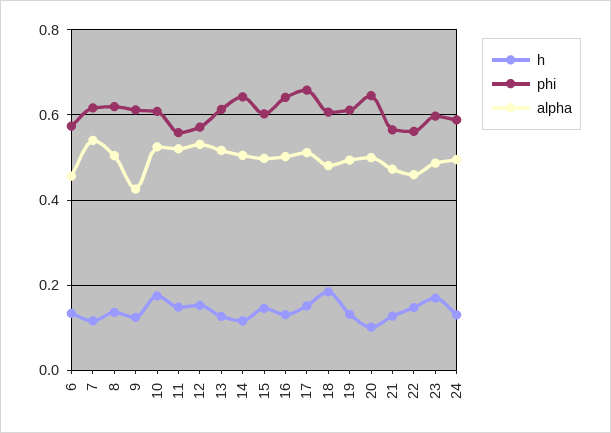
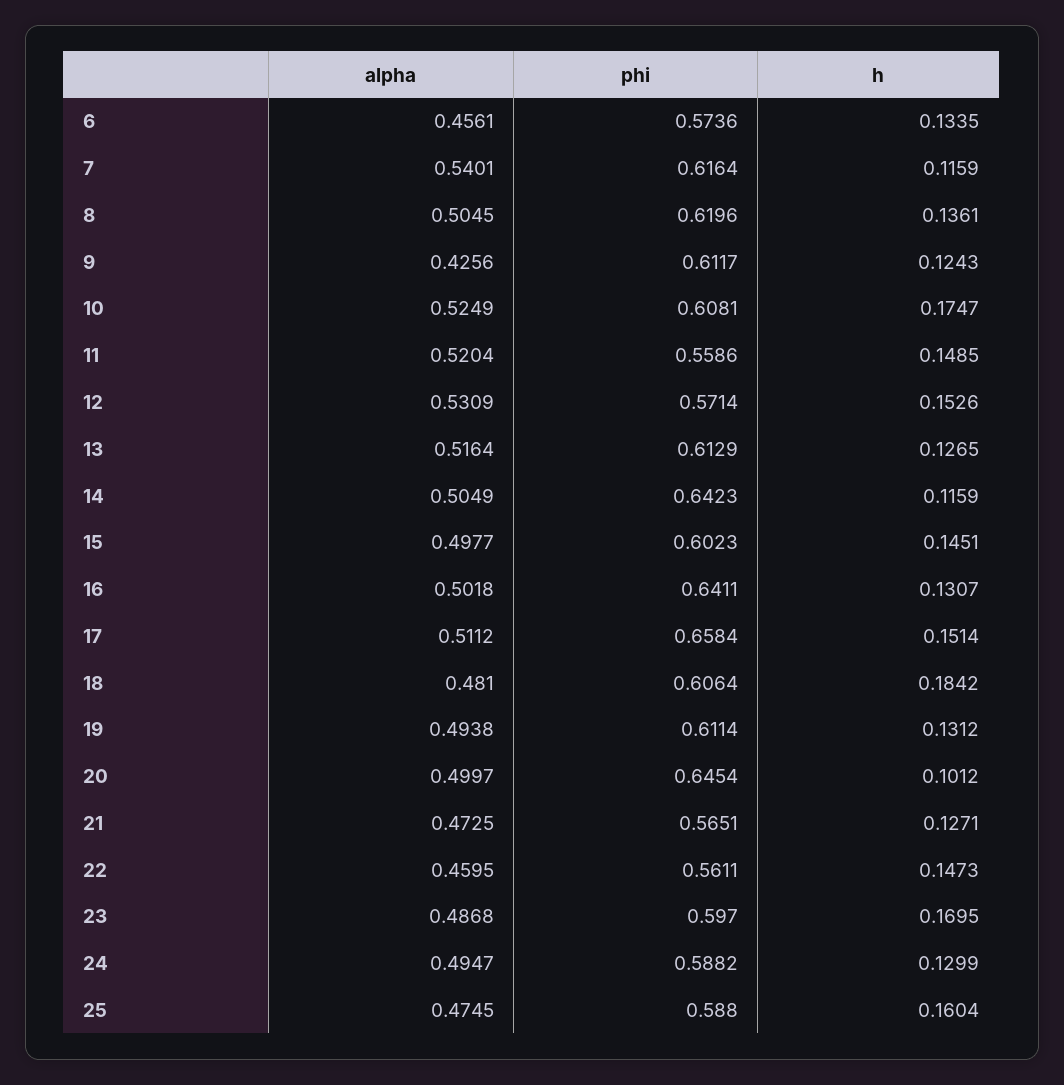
alpha, 25: none -> 0.4745
phi, 25: none -> 0.588
h, 25: none -> 0.1604

